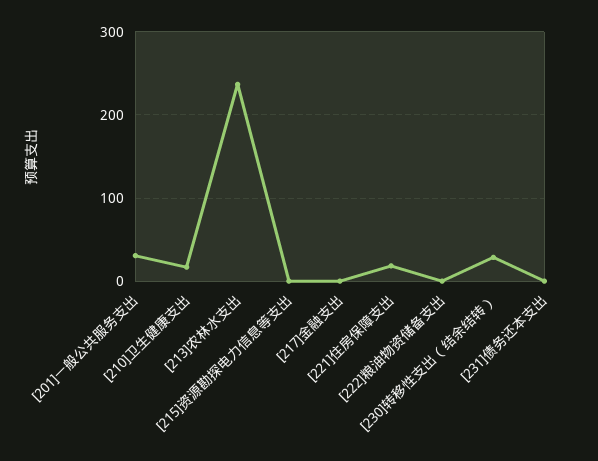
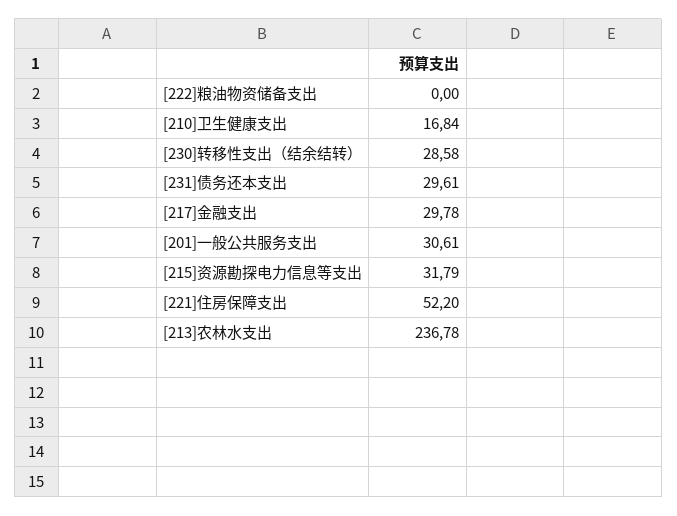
[215]资源勘探电力信息等支出: 0 -> 31.79
[217]金融支出: 0 -> 29.78
[221]住房保障支出: 20 -> 52.2
[231]债务还本支出: 0 -> 29.61

